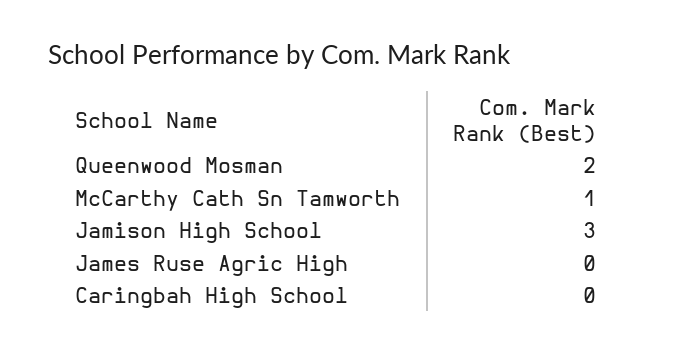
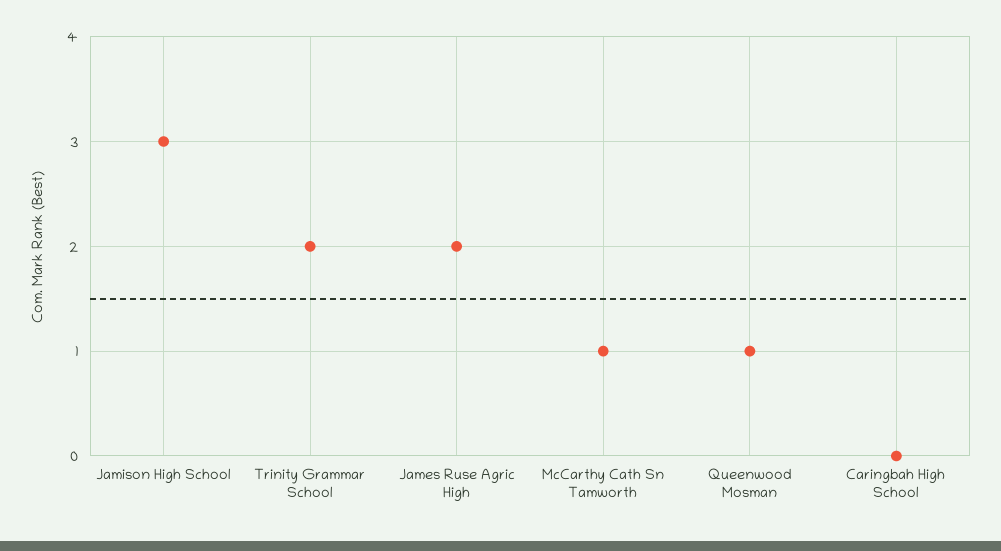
Queenwood Mosman: 2 -> 1
James Ruse Agric High: 0 -> 2
Trinity Grammar School: none -> 2

